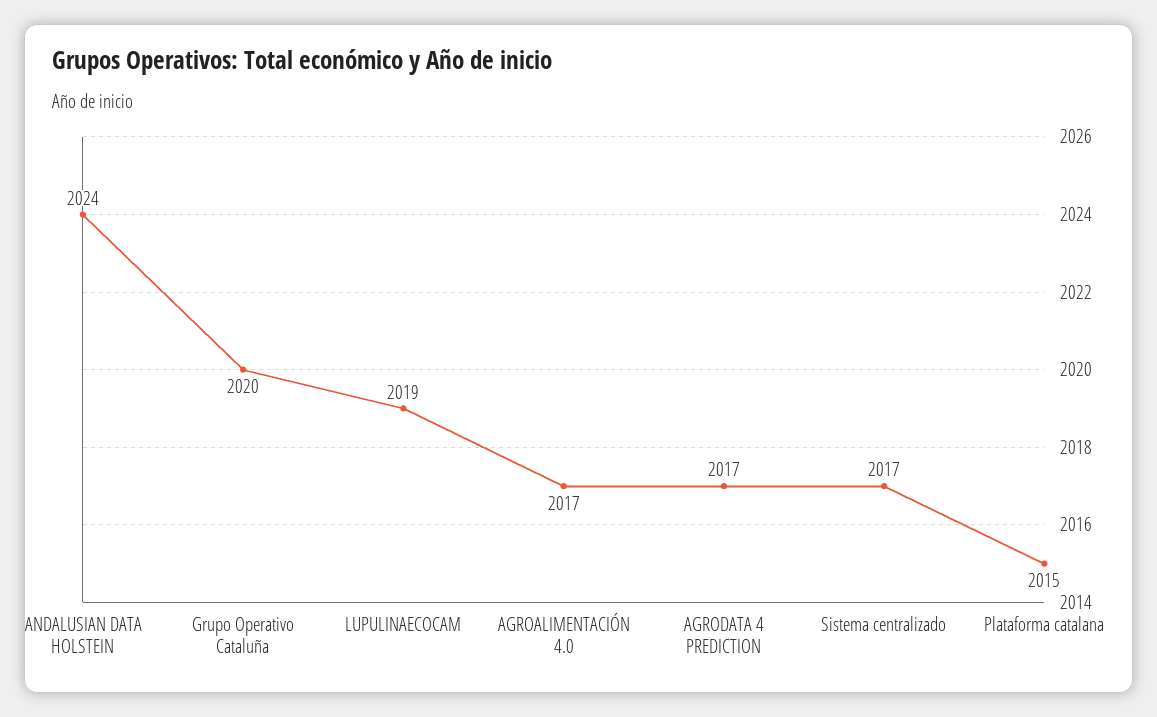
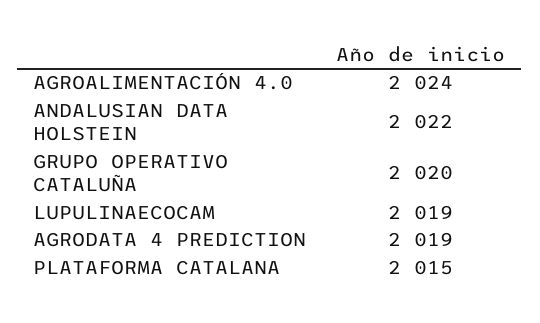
ANDALUSIAN DATA HOLSTEIN: 2024 -> 2022
AGROALIMENTACIÓN 4.0: 2017 -> 2024
AGRODATA 4 PREDICTION: 2017 -> 2019
Sistema centralizado: 2017 -> none

